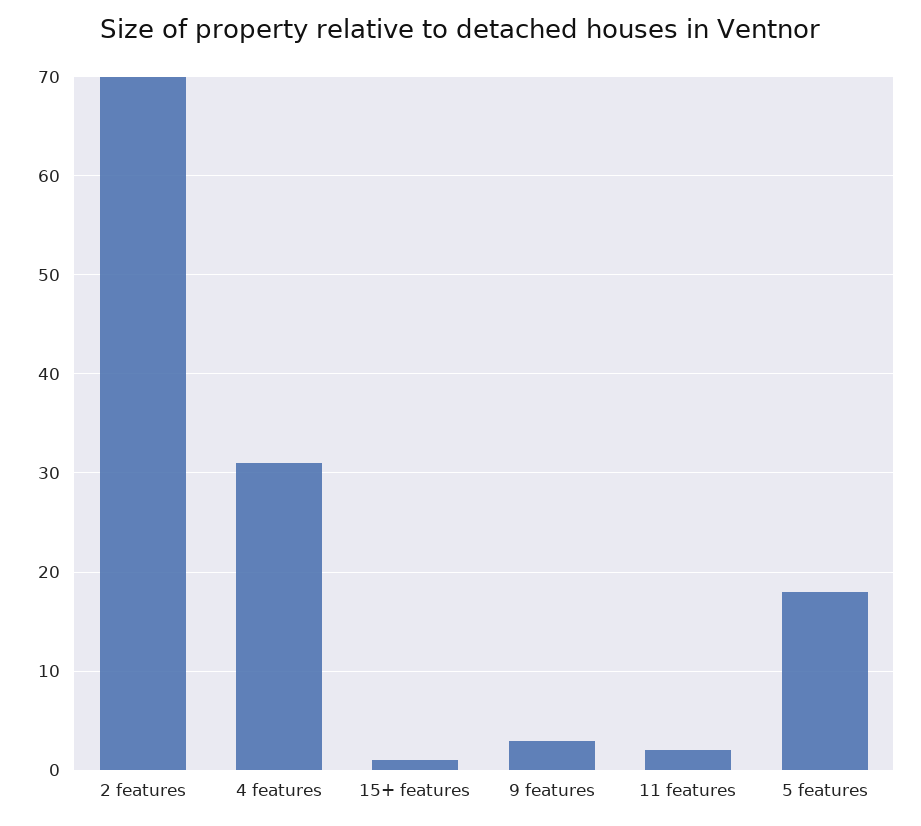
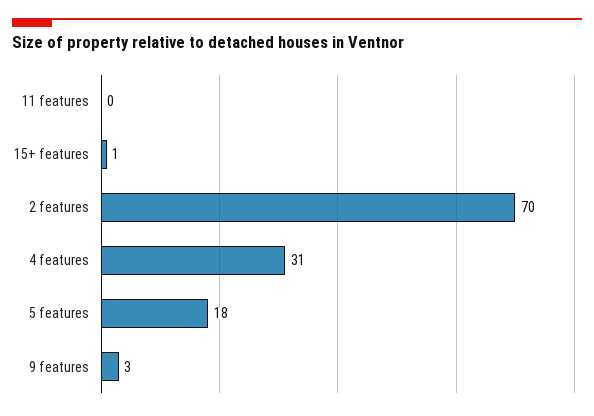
11 features: 2 -> 0

